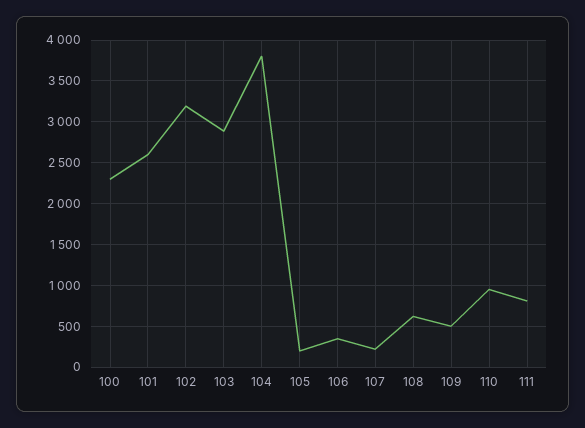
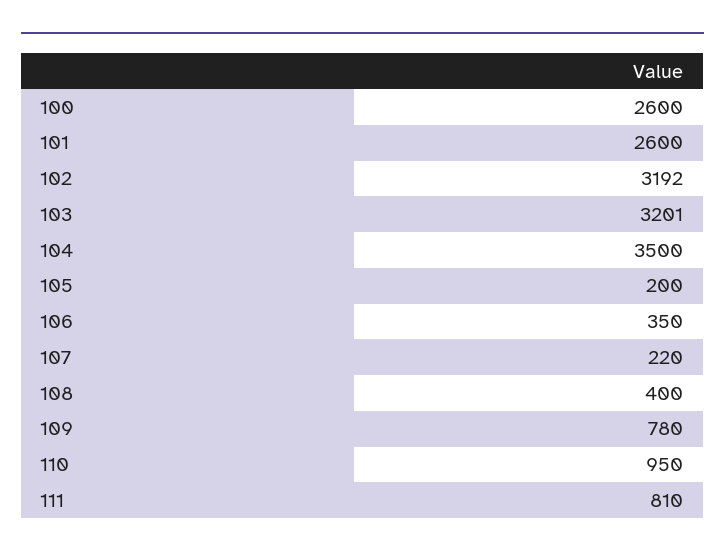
100: 2300 -> 2600
103: 2900 -> 3201
104: 3800 -> 3500
108: 600 -> 400
109: 500 -> 780

